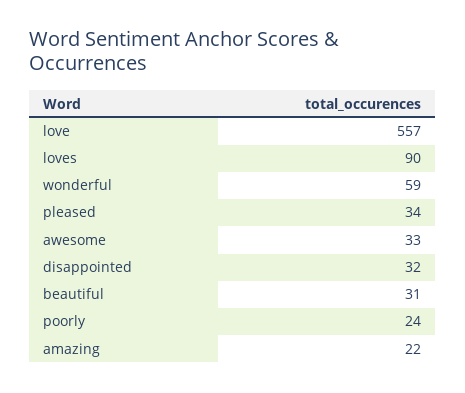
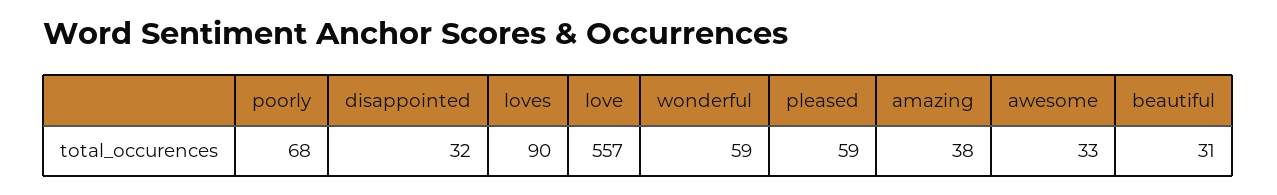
pleased: 34 -> 59
poorly: 24 -> 68
amazing: 22 -> 38

